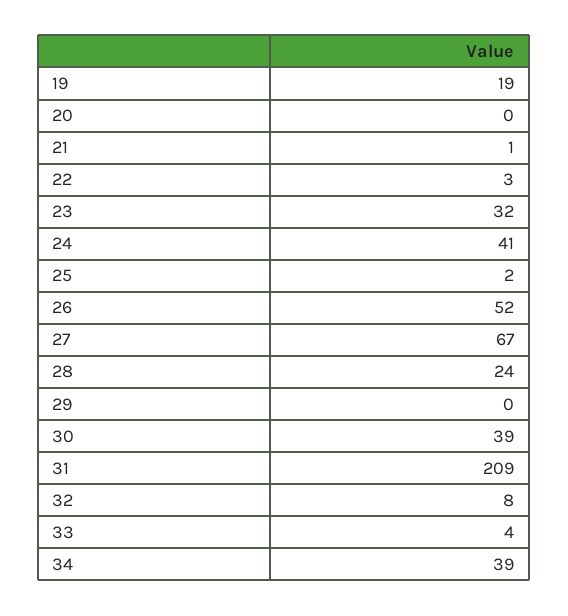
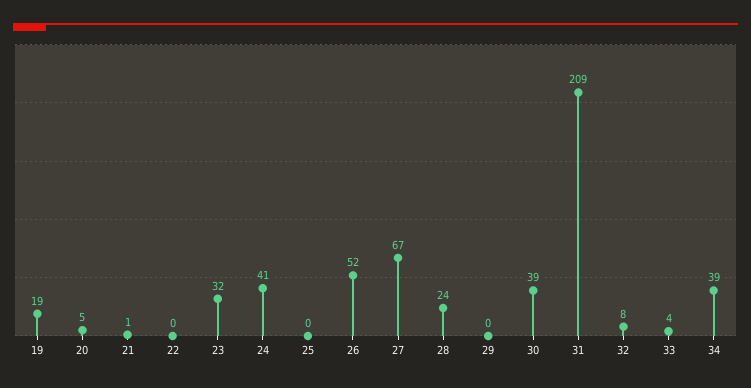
20: 0 -> 5
22: 3 -> 0
25: 2 -> 0

